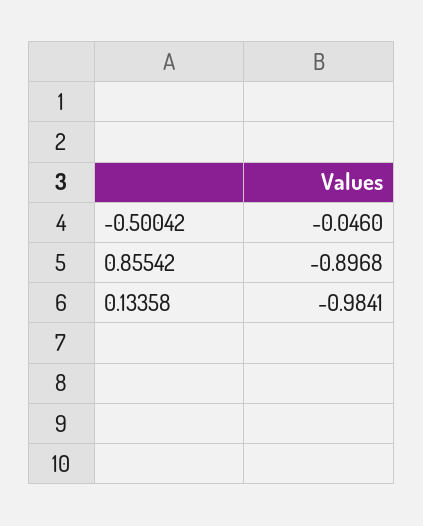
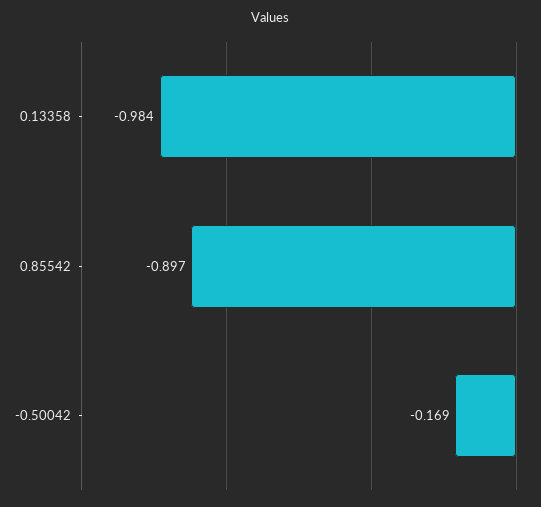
-0.50042: -0.046 -> -0.169

